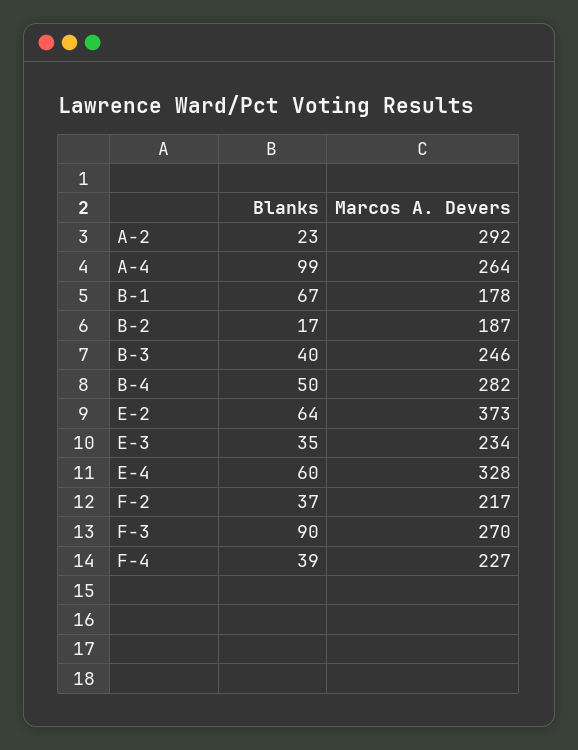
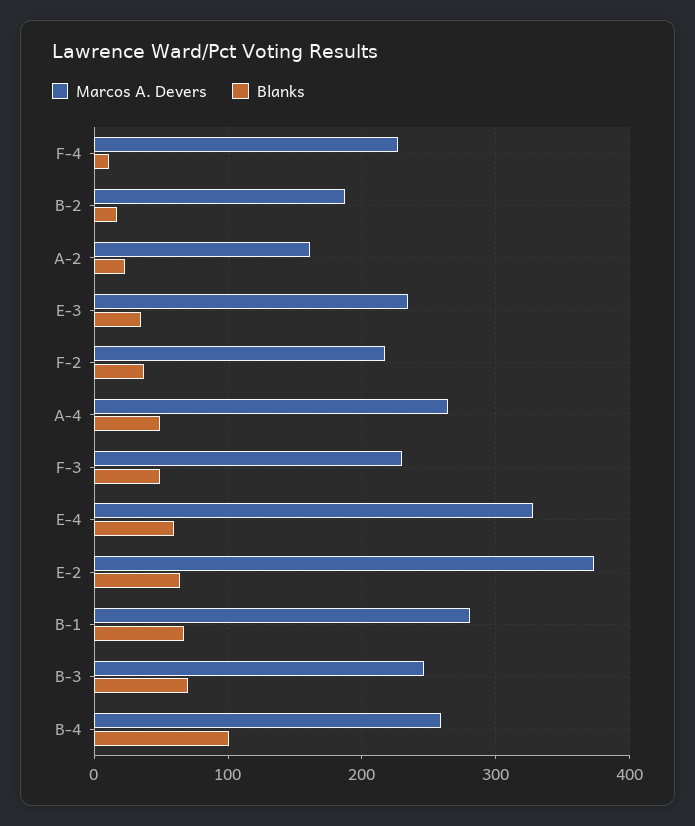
Marcos A. Devers, A-2: 292 -> 160
Blanks, A-4: 99 -> 50
Marcos A. Devers, B-1: 178 -> 280
Blanks, B-3: 40 -> 70
Blanks, B-4: 50 -> 100
Marcos A. Devers, B-4: 282 -> 260
Blanks, F-3: 90 -> 50
Marcos A. Devers, F-3: 270 -> 230
Blanks, F-4: 39 -> 10

